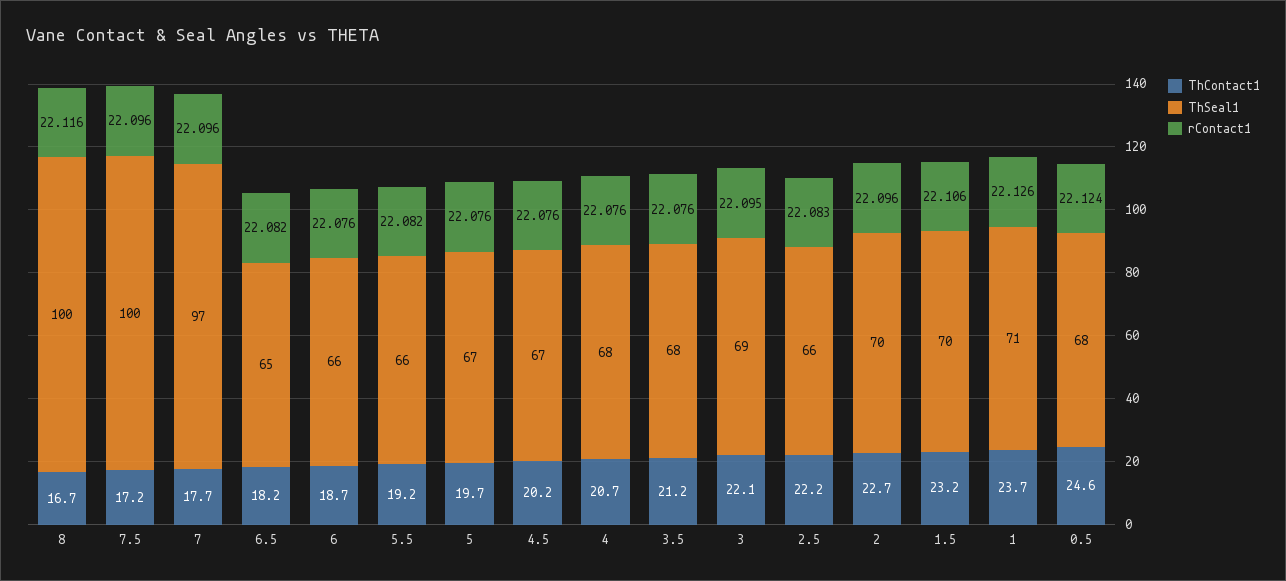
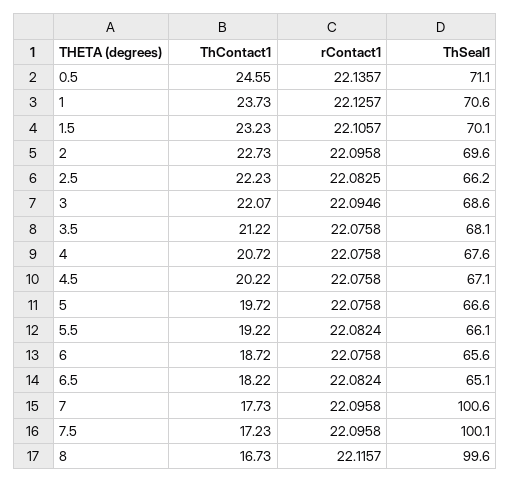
ThSeal1, 7: 97 -> 100.6
ThSeal1, 0.5: 68 -> 71.1
rContact1, 0.5: 22.124 -> 22.1357

